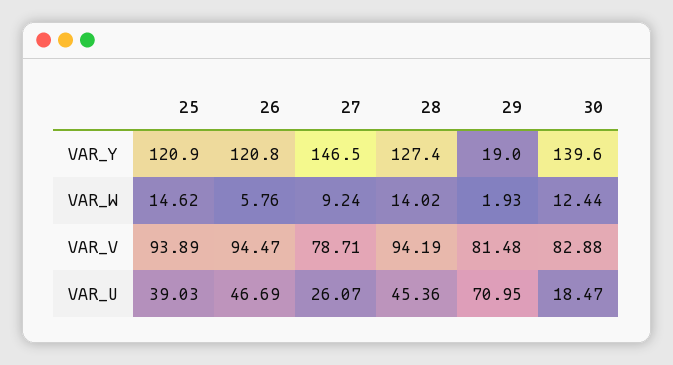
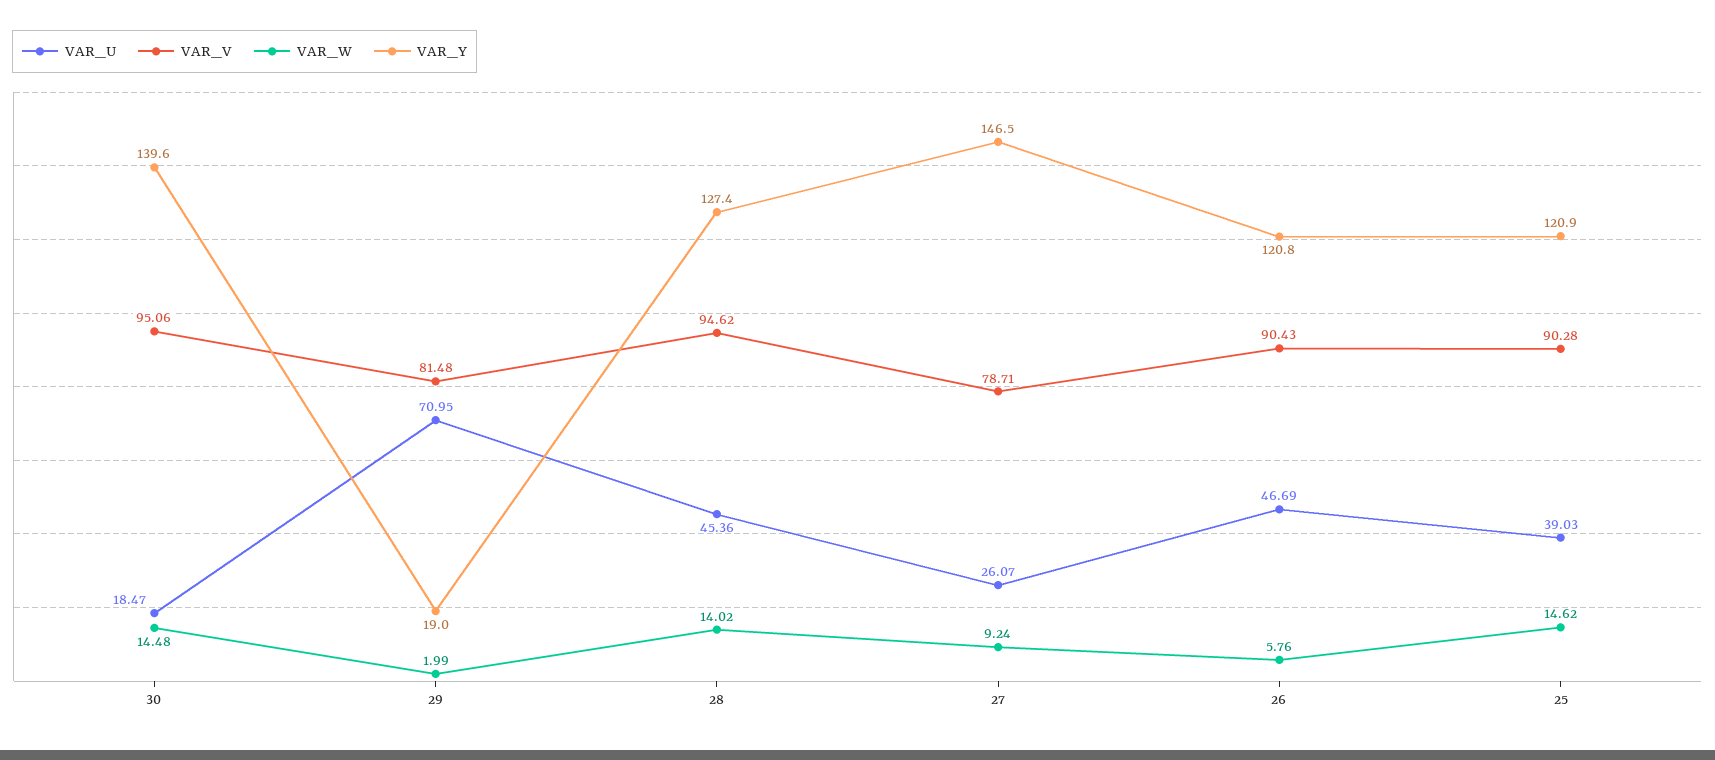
VAR_W, 29: 1.93 -> 1.99
VAR_W, 30: 12.44 -> 14.48
VAR_V, 25: 93.89 -> 90.28
VAR_V, 26: 94.47 -> 90.43
VAR_V, 28: 94.19 -> 94.62
VAR_V, 30: 82.88 -> 95.06

